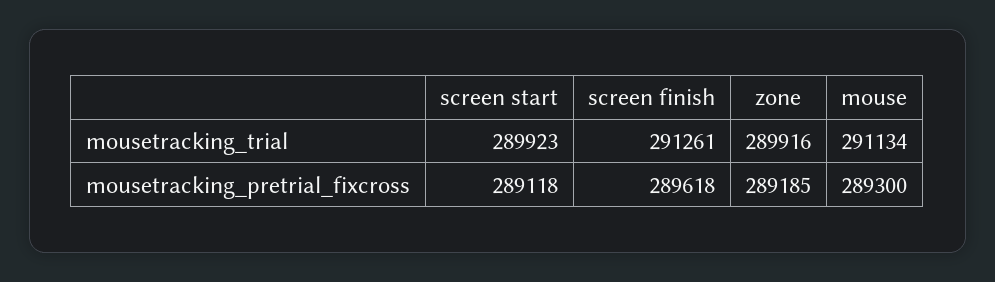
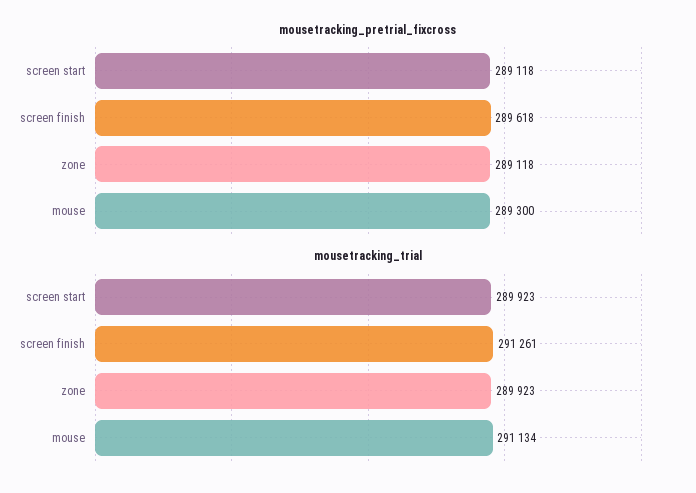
mousetracking_trial, zone: 289916 -> 289923
mousetracking_pretrial_fixcross, zone: 289185 -> 289118

